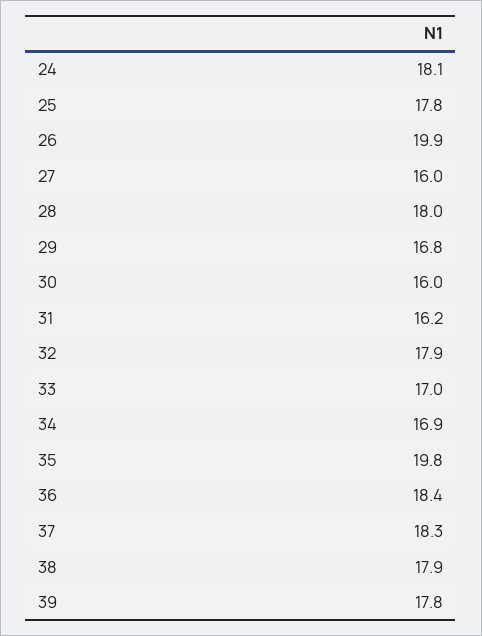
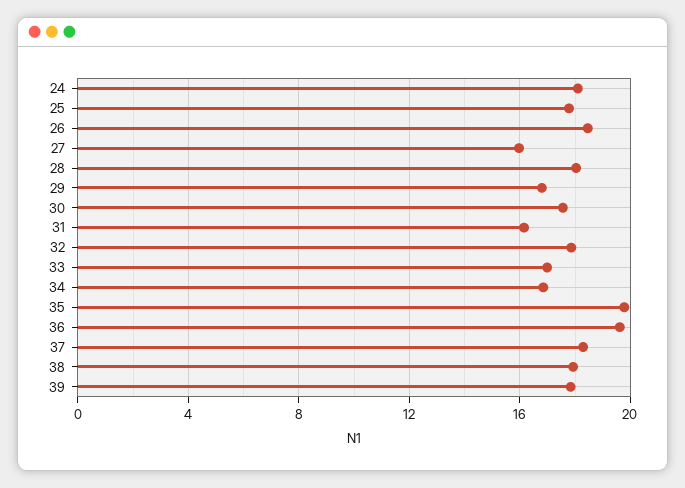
26: 19.9 -> 18.5
30: 16 -> 17.5
36: 18.4 -> 19.5

